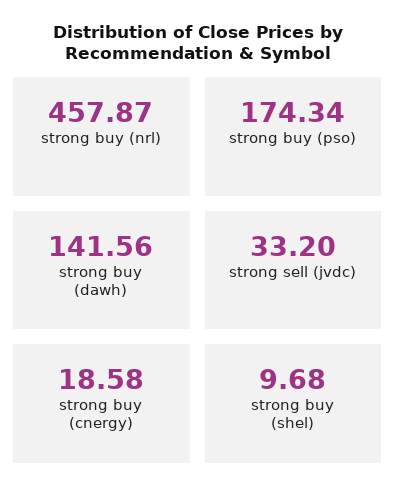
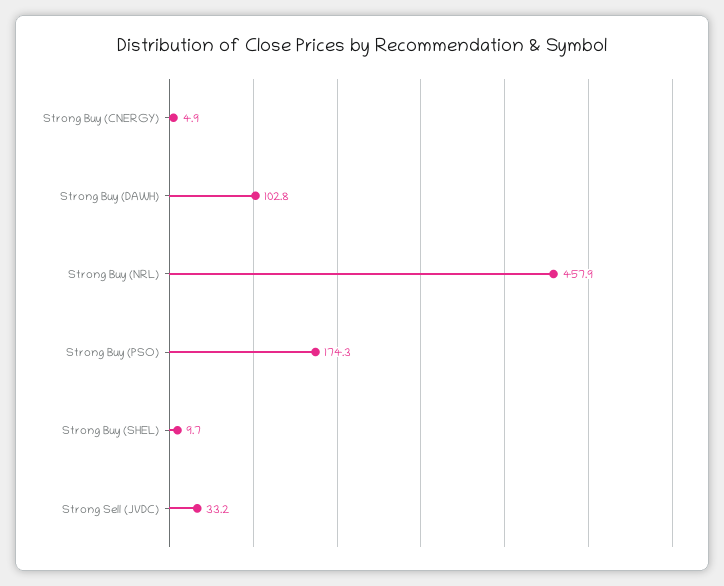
strong buy (dawh): 141.56 -> 102.8
strong buy (cnergy): 18.58 -> 4.9

